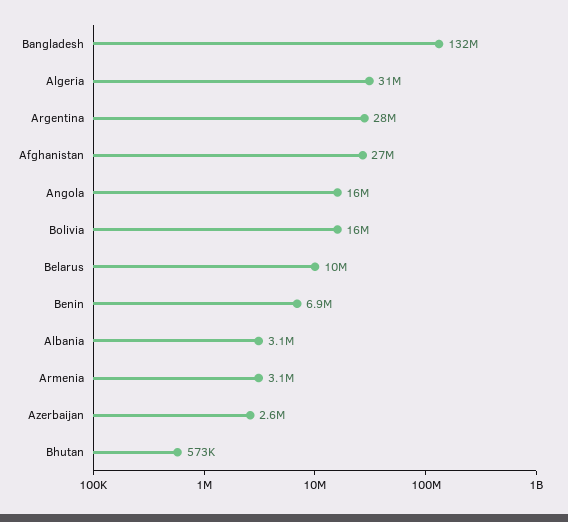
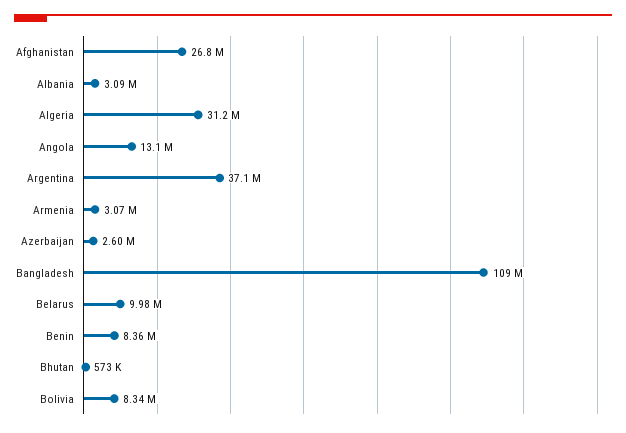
Bangladesh: 132000000 -> 109000000
Argentina: 28000000 -> 37100000
Angola: 16000000 -> 13100000
Bolivia: 16000000 -> 8340000
Benin: 6900000 -> 8360000

